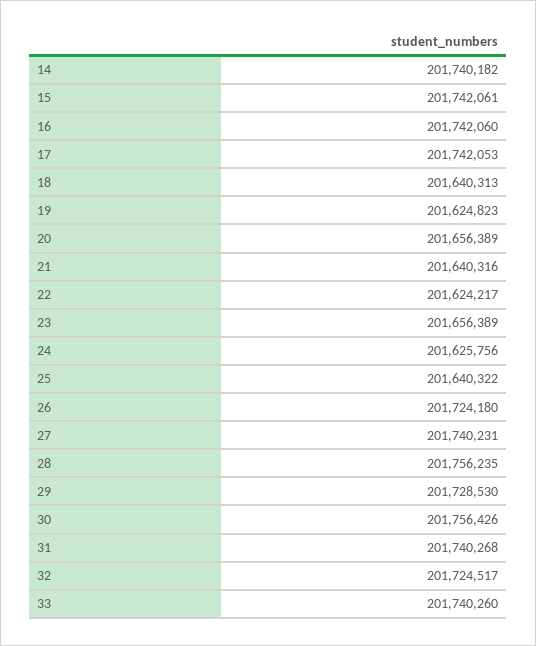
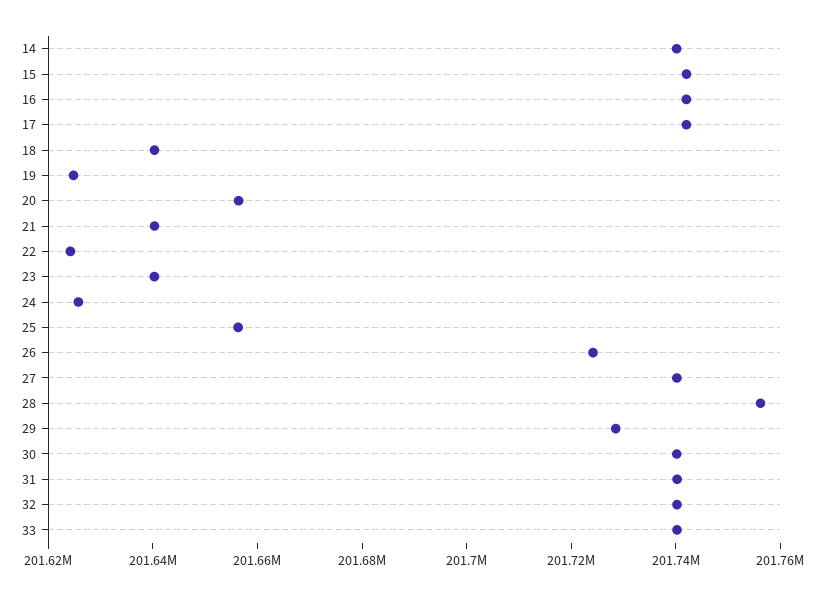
23: 201656389 -> 201640000
25: 201640322 -> 201655000
30: 201756426 -> 201740000
32: 201724517 -> 201740000

